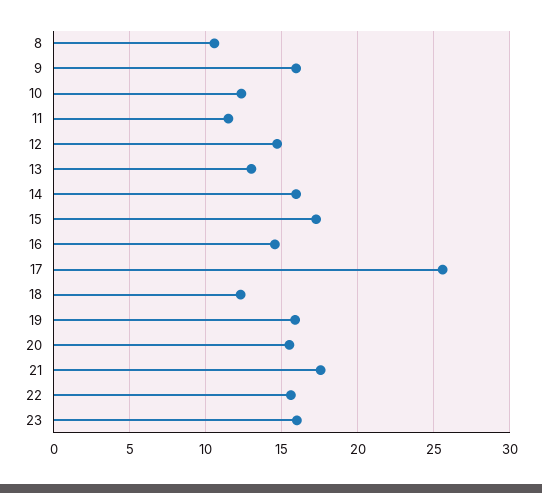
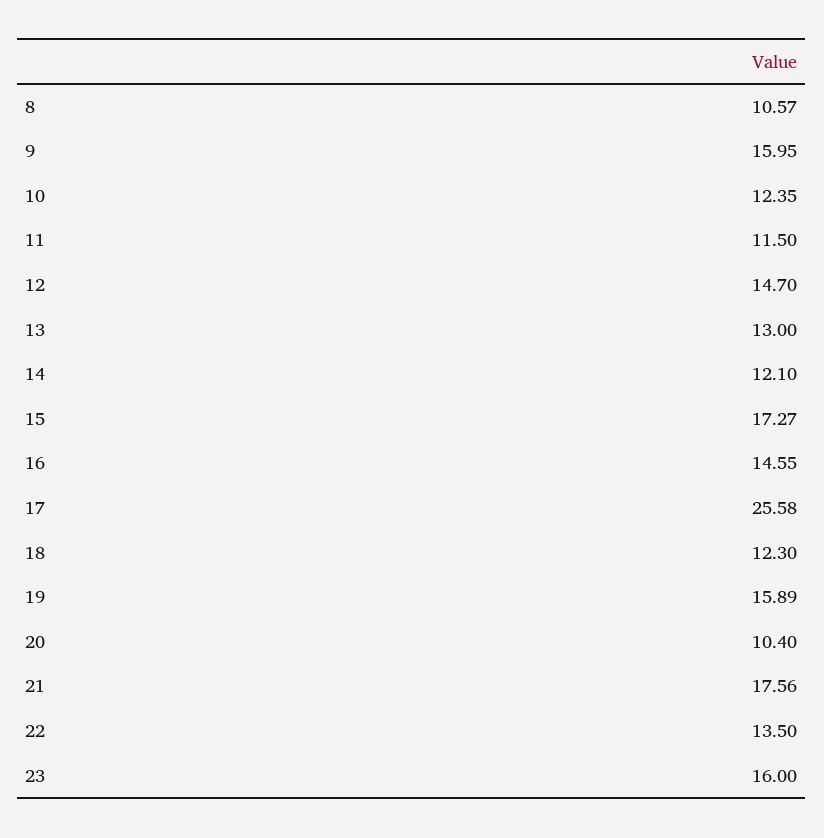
14: 16 -> 12.1
20: 15.5 -> 10.4
22: 15.5 -> 13.5

